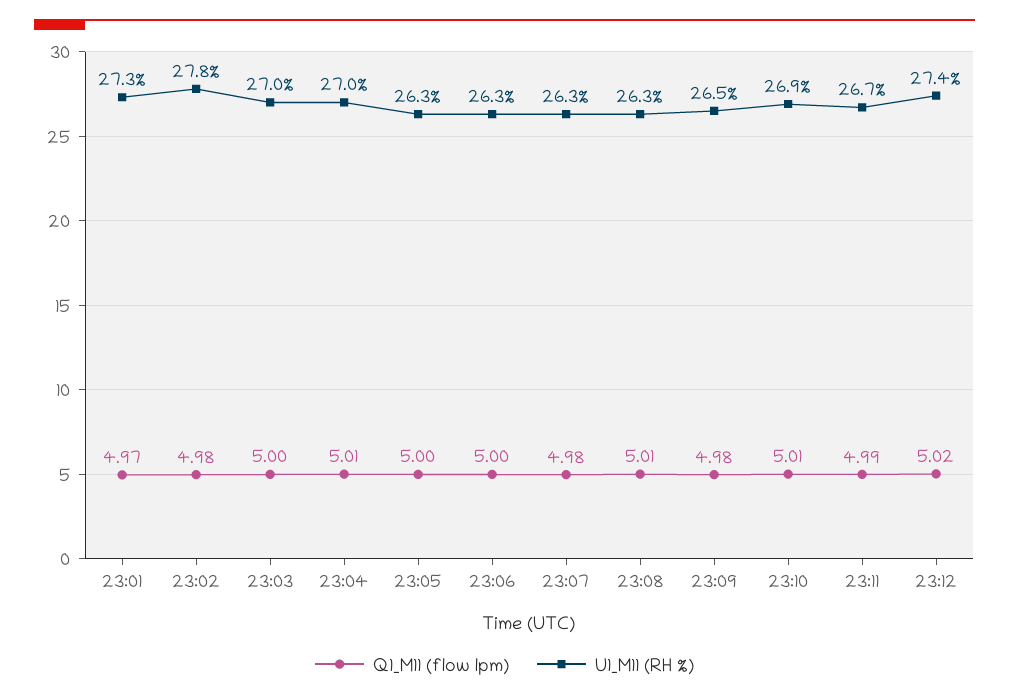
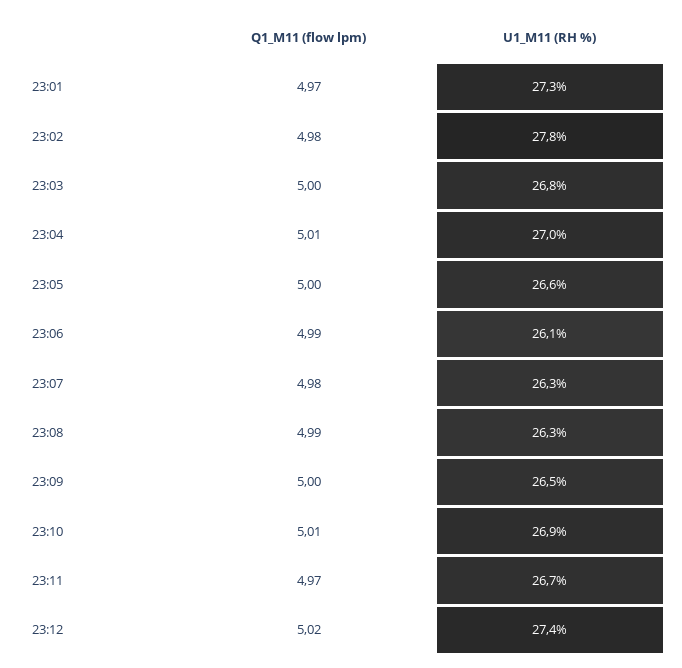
U1_M11 (RH %), 23:03: 27 -> 26.8
U1_M11 (RH %), 23:05: 26.3 -> 26.6
Q1_M11 (flow lpm), 23:06: 5 -> 4.99
U1_M11 (RH %), 23:06: 26.3 -> 26.1
Q1_M11 (flow lpm), 23:08: 5.01 -> 4.99
Q1_M11 (flow lpm), 23:09: 4.98 -> 5
Q1_M11 (flow lpm), 23:11: 4.99 -> 4.97

